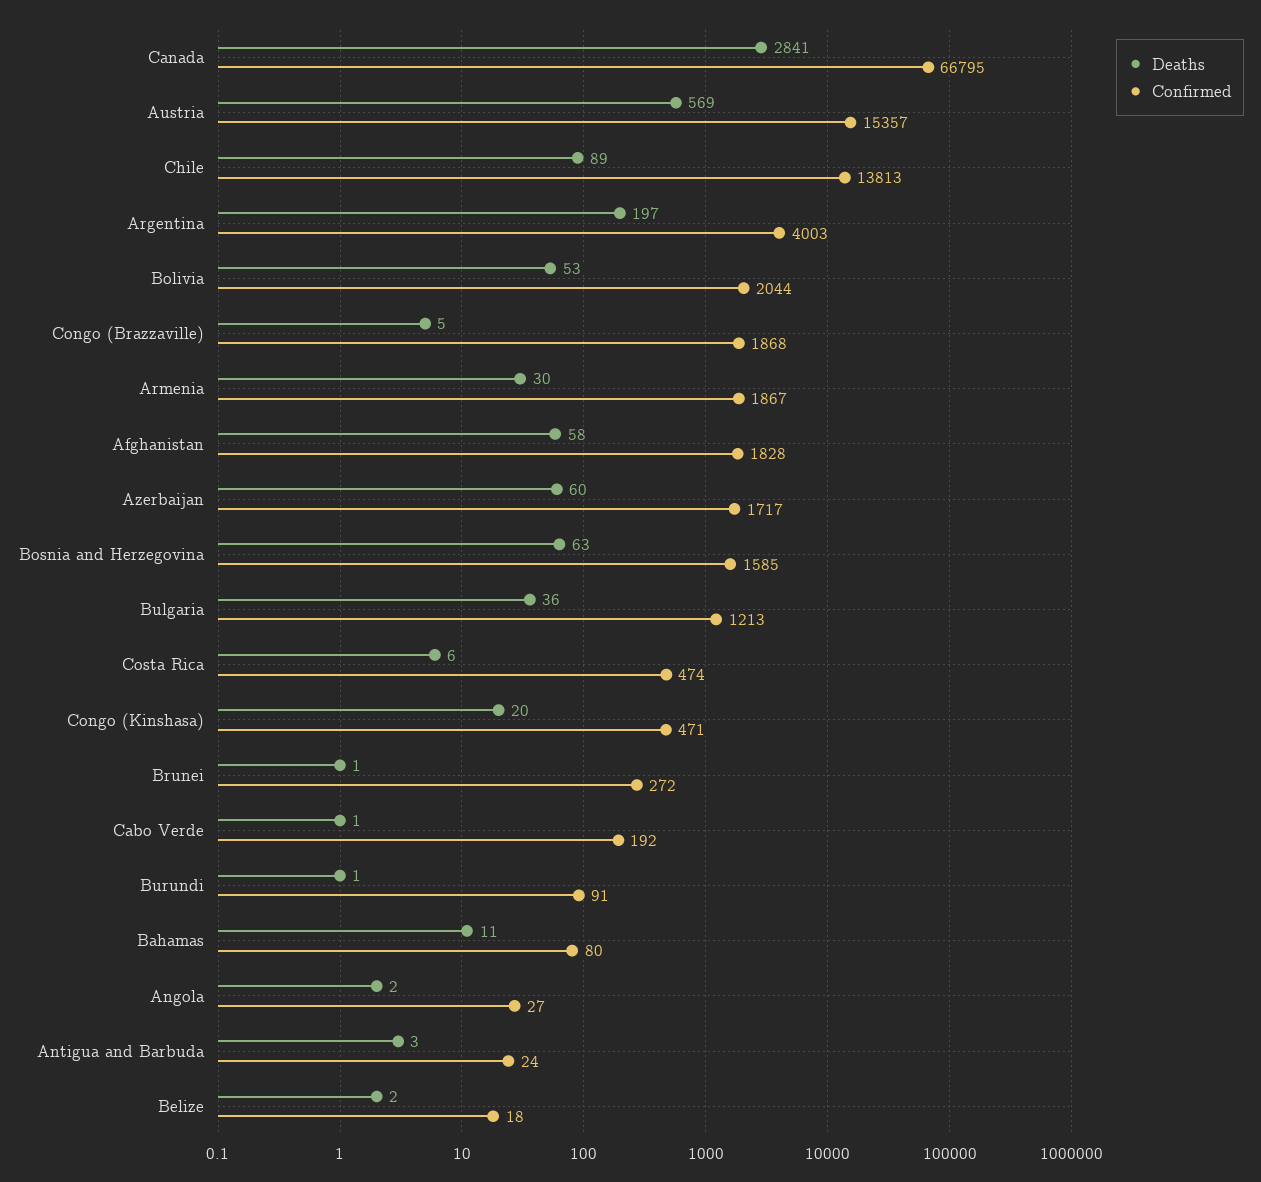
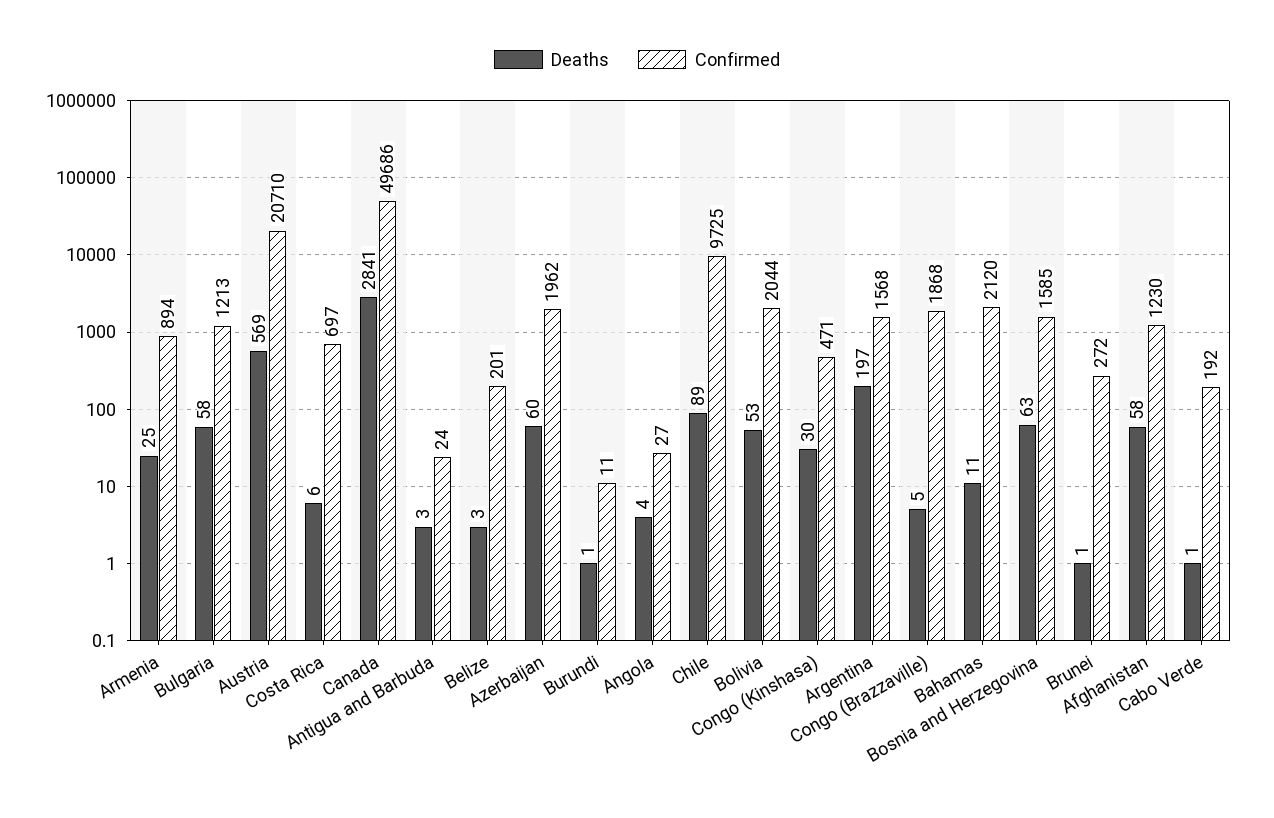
Confirmed, Canada: 66795 -> 49686
Confirmed, Austria: 15357 -> 20710
Confirmed, Chile: 13813 -> 9725
Confirmed, Argentina: 4003 -> 1568
Deaths, Armenia: 30 -> 25
Confirmed, Armenia: 1867 -> 894
Confirmed, Afghanistan: 1828 -> 1230
Confirmed, Azerbaijan: 1717 -> 1962
Deaths, Bulgaria: 36 -> 58
Confirmed, Costa Rica: 474 -> 697
Deaths, Congo (Kinshasa): 20 -> 30
Confirmed, Burundi: 91 -> 11
Confirmed, Bahamas: 80 -> 2120
Deaths, Angola: 2 -> 4
Deaths, Belize: 2 -> 3
Confirmed, Belize: 18 -> 201

